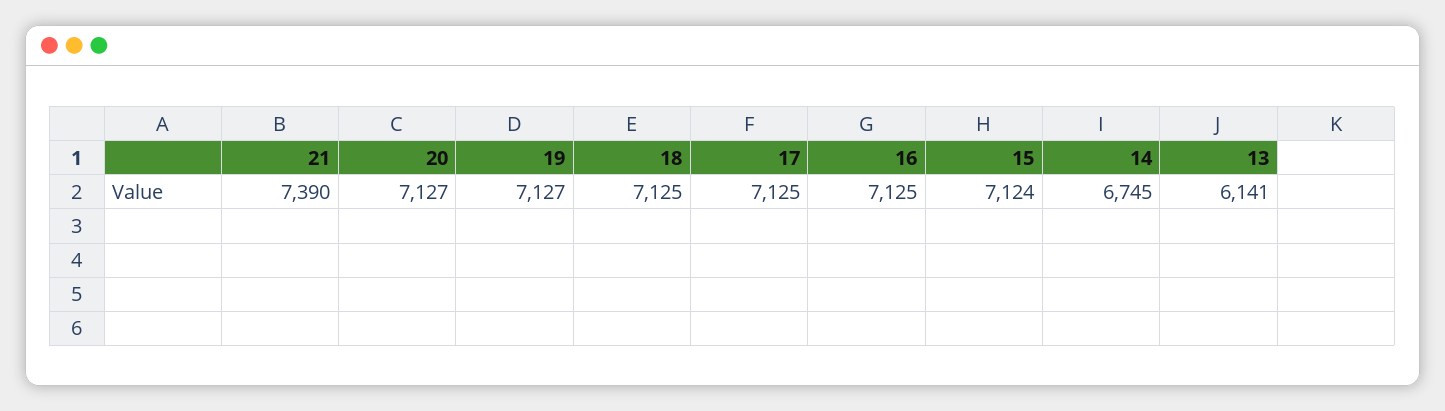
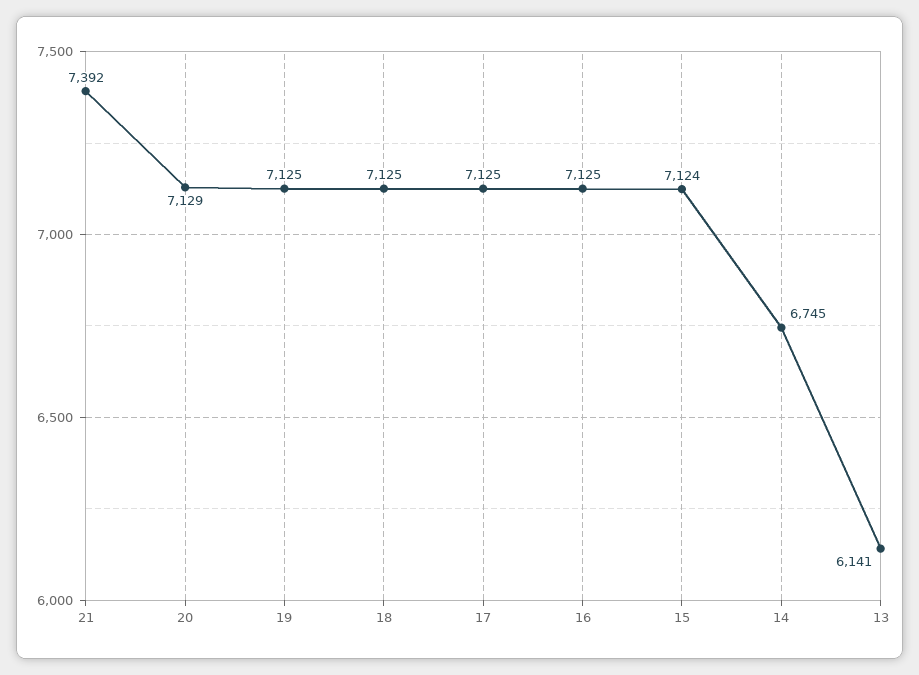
21: 7390 -> 7392
20: 7127 -> 7129
19: 7127 -> 7125

